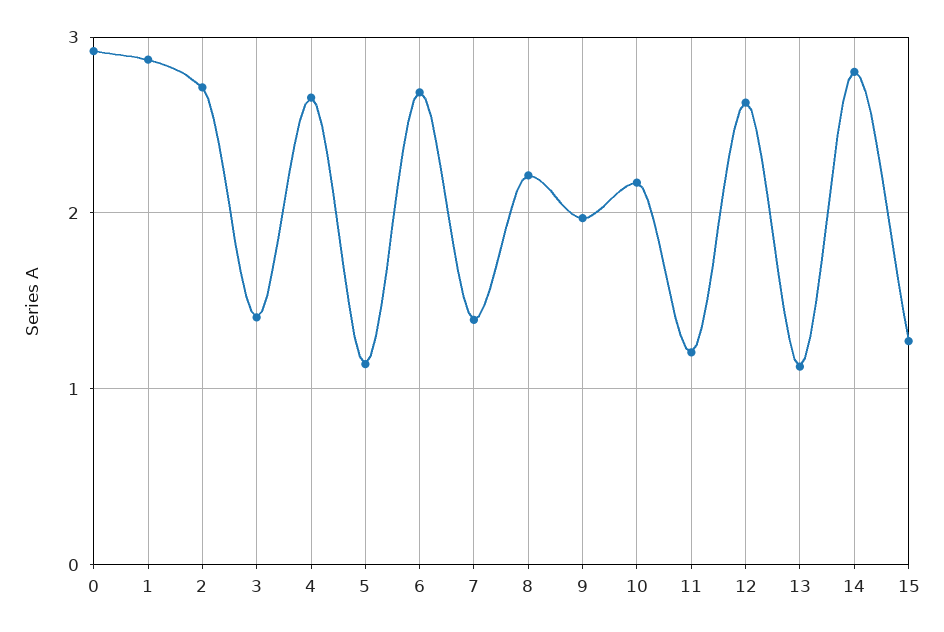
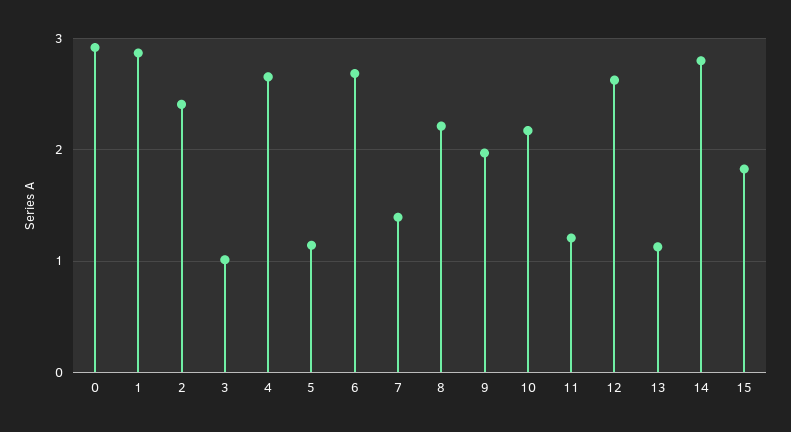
2: 2.7 -> 2.4
3: 1.4 -> 1
15: 1.3 -> 1.8

